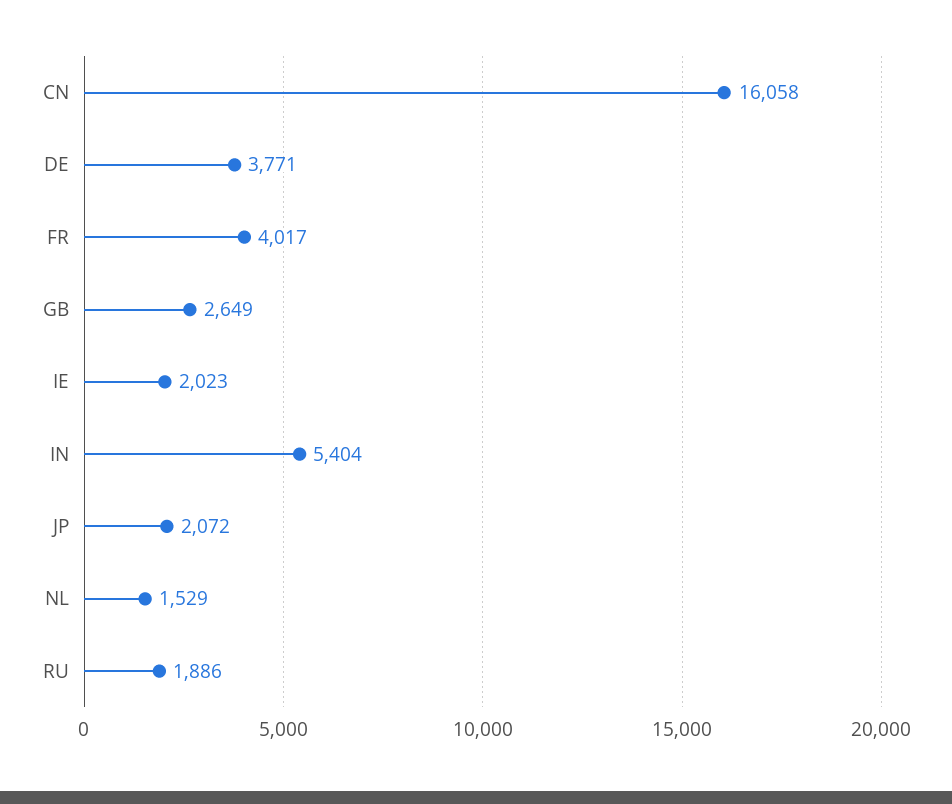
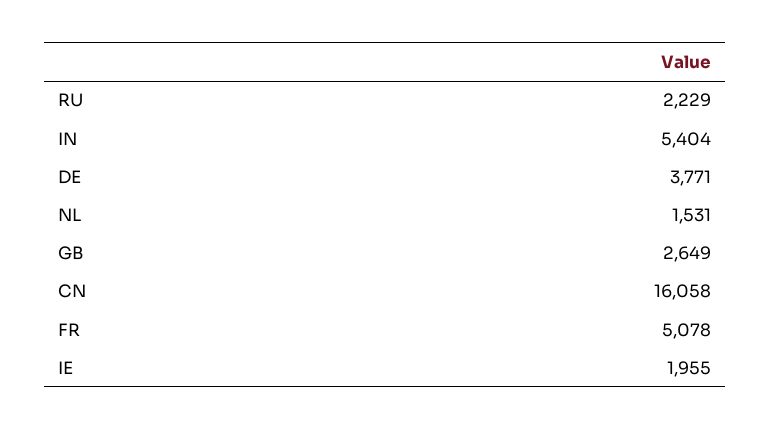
FR: 4017 -> 5078
IE: 2023 -> 1955
JP: 2072 -> none
NL: 1529 -> 1531
RU: 1886 -> 2229

